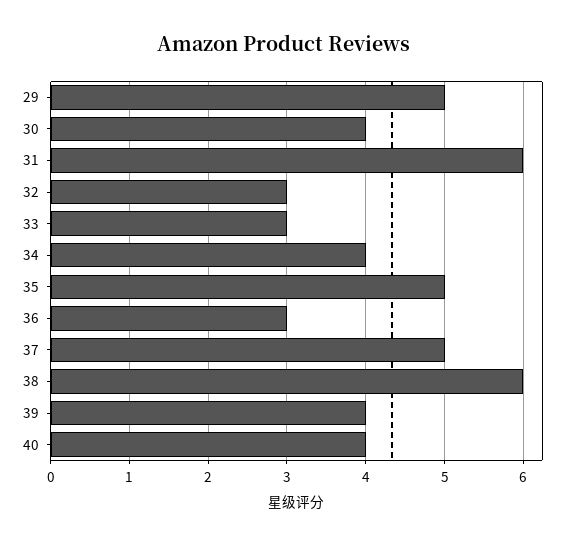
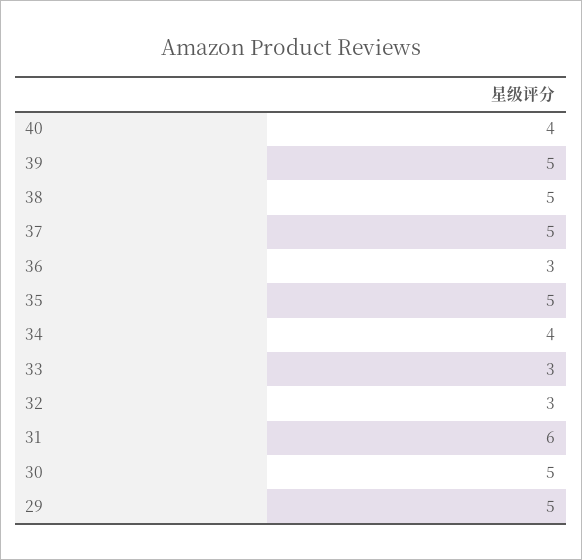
30: 4 -> 5
38: 6 -> 5
39: 4 -> 5

